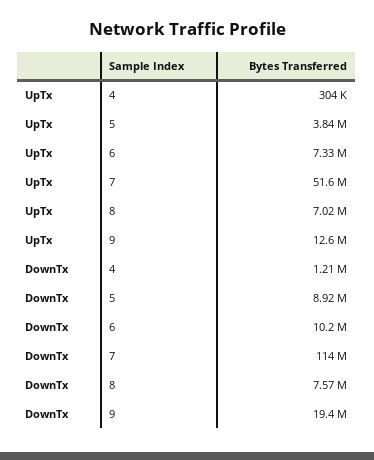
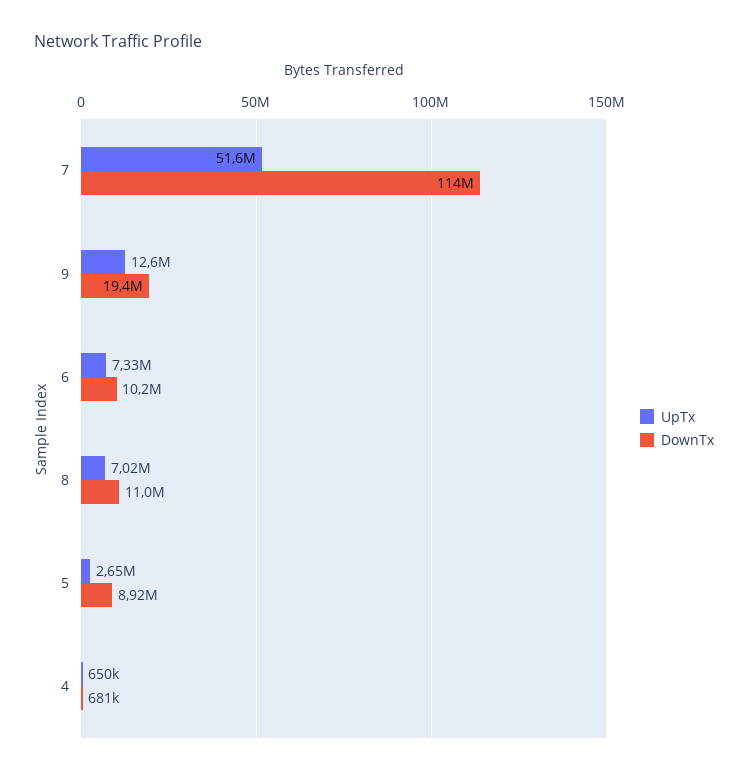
UpTx, 4: 304000 -> 650000
UpTx, 5: 3840000 -> 2650000
DownTx, 4: 1210000 -> 681000
DownTx, 8: 7570000 -> 11000000

